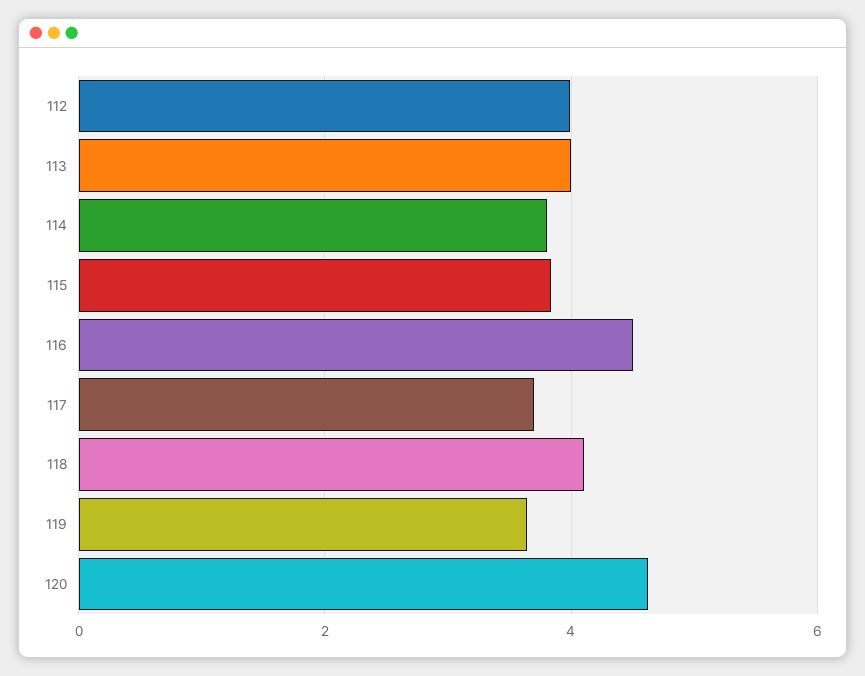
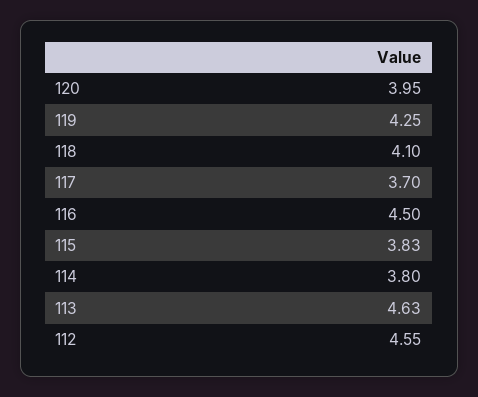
112: 4 -> 4.55
113: 4 -> 4.63
119: 3.6 -> 4.25
120: 4.6 -> 3.95

